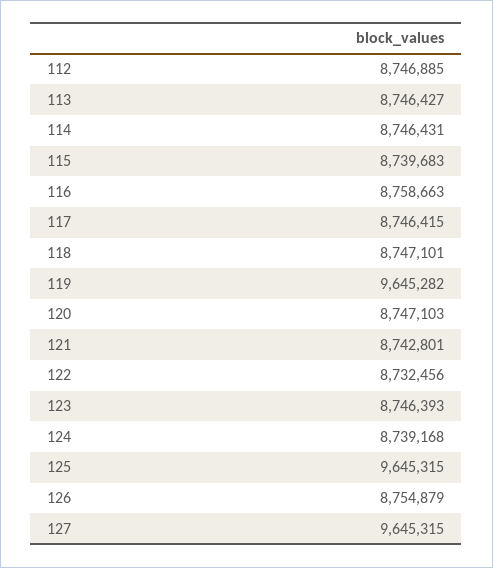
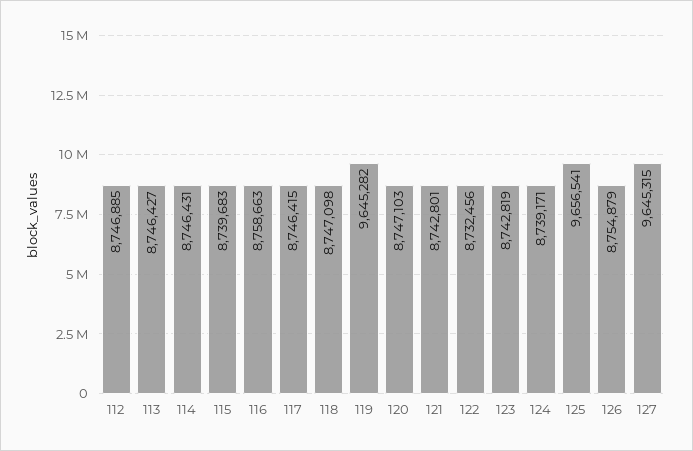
118: 8747101 -> 8747098
123: 8746393 -> 8742819
124: 8739168 -> 8739171
125: 9645315 -> 9656541

